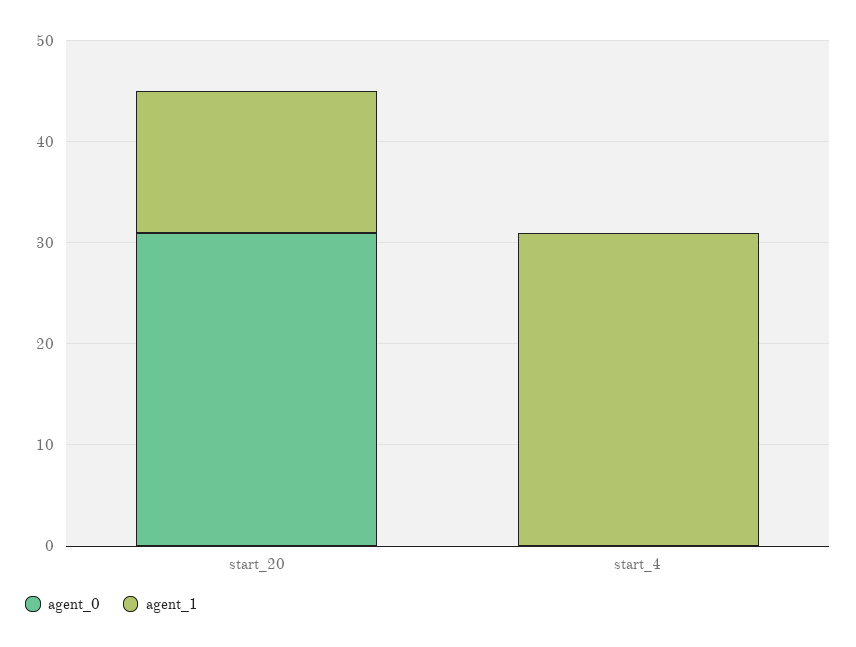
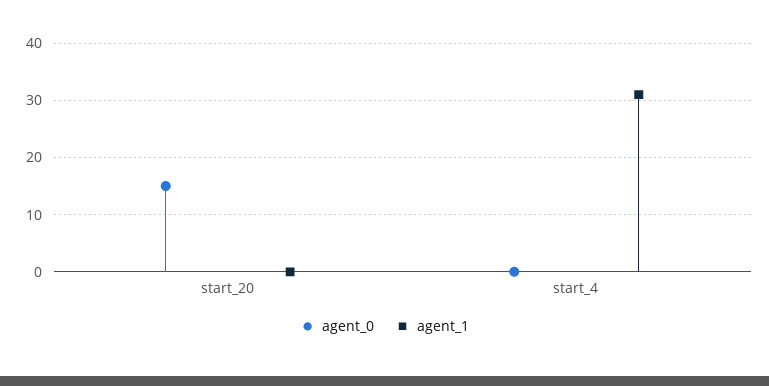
agent_0, start_20: 31 -> 15
agent_1, start_20: 14 -> 0

